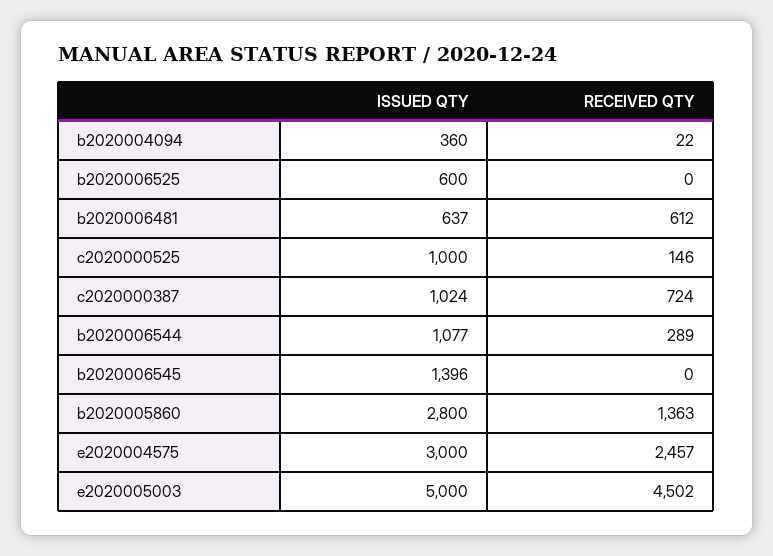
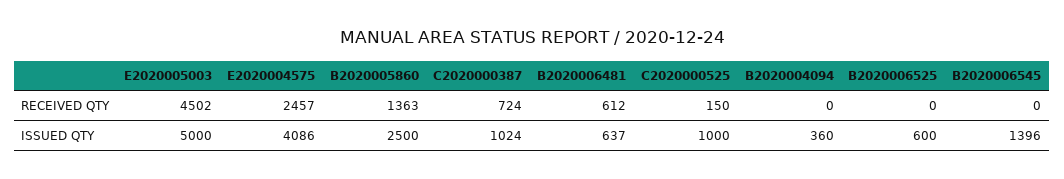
RECEIVED QTY, b2020004094: 22 -> 0
RECEIVED QTY, c2020000525: 146 -> 150
ISSUED QTY, b2020006544: 1077 -> none
RECEIVED QTY, b2020006544: 289 -> none
ISSUED QTY, b2020005860: 2800 -> 2500
ISSUED QTY, e2020004575: 3000 -> 4086

